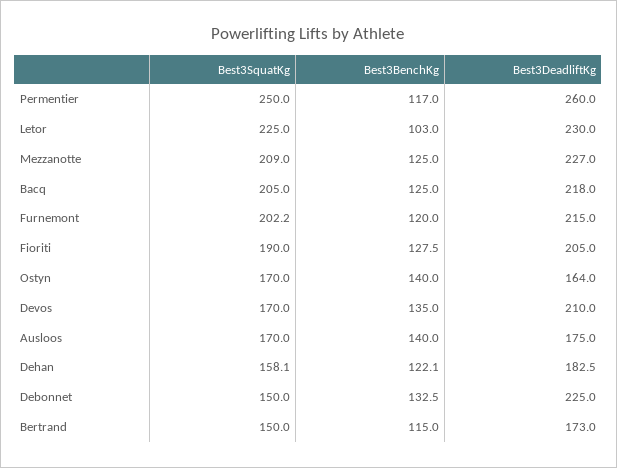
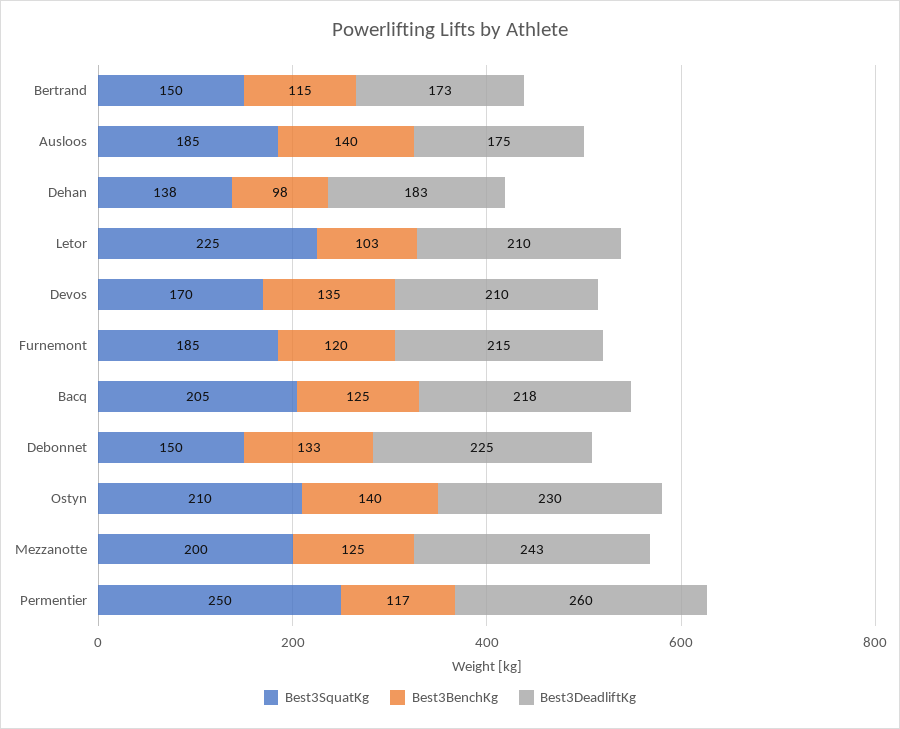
Best3DeadliftKg, Letor: 230 -> 210
Best3SquatKg, Mezzanotte: 209 -> 200
Best3DeadliftKg, Mezzanotte: 227 -> 243
Best3SquatKg, Furnemont: 202.2 -> 185
Best3SquatKg, Fioriti: 190 -> none
Best3BenchKg, Fioriti: 127.5 -> none
Best3DeadliftKg, Fioriti: 205 -> none
Best3SquatKg, Ostyn: 170 -> 210
Best3DeadliftKg, Ostyn: 164 -> 230
Best3SquatKg, Ausloos: 170 -> 185
Best3SquatKg, Dehan: 158.1 -> 138
Best3BenchKg, Dehan: 122.1 -> 98

